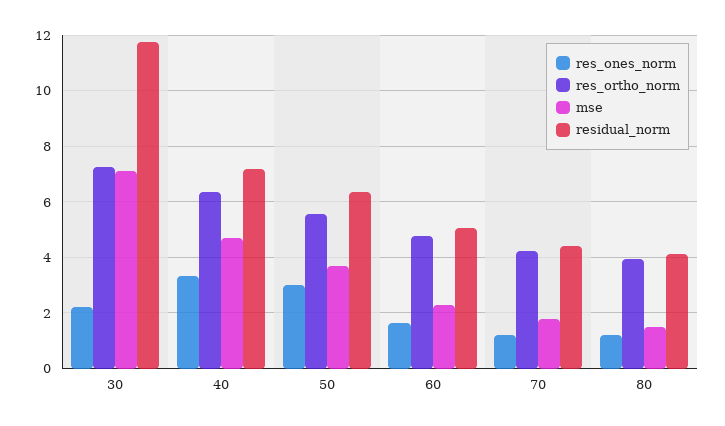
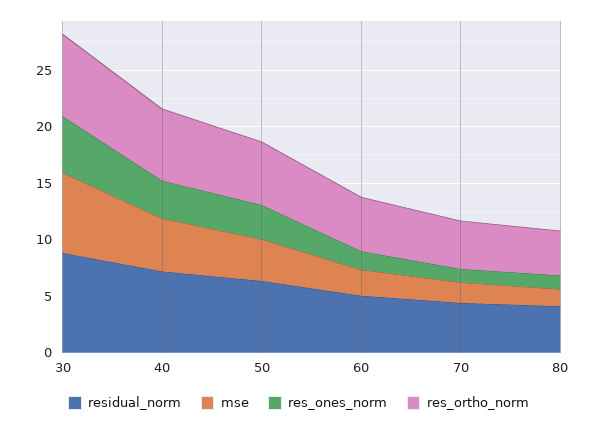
res_ones_norm, 30: 2.25 -> 5
residual_norm, 30: 11.75 -> 9

